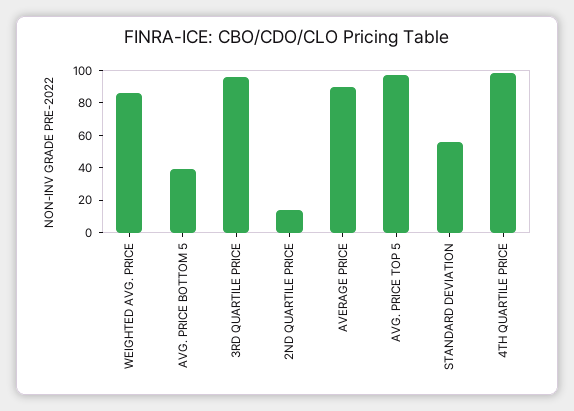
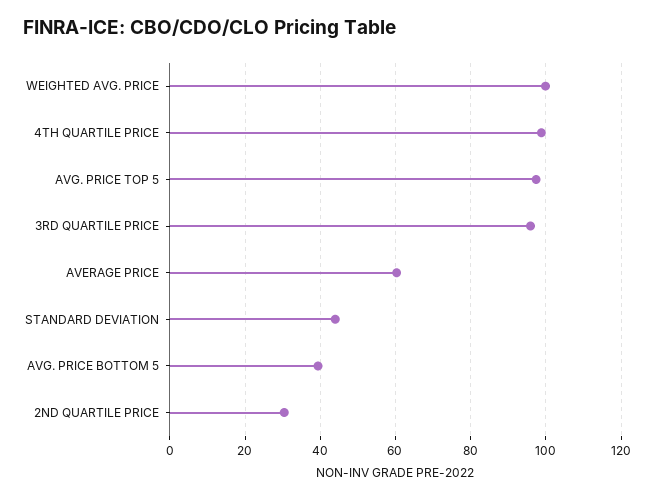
WEIGHTED AVG. PRICE: 85 -> 100
2ND QUARTILE PRICE: 15 -> 30
AVERAGE PRICE: 90 -> 60
STANDARD DEVIATION: 55 -> 44

